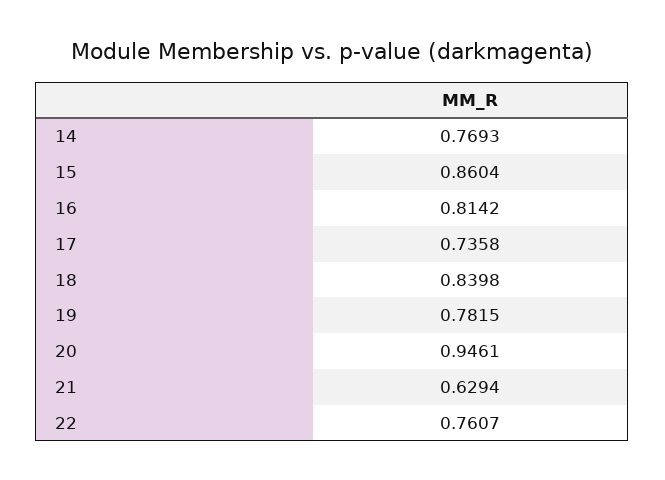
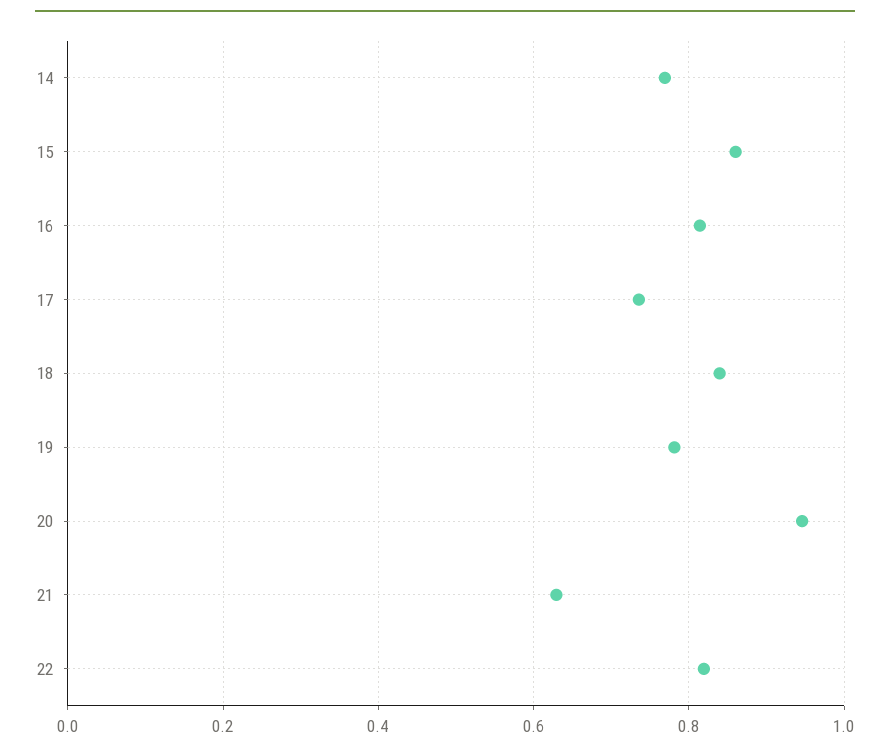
22: 0.7607 -> 0.82

